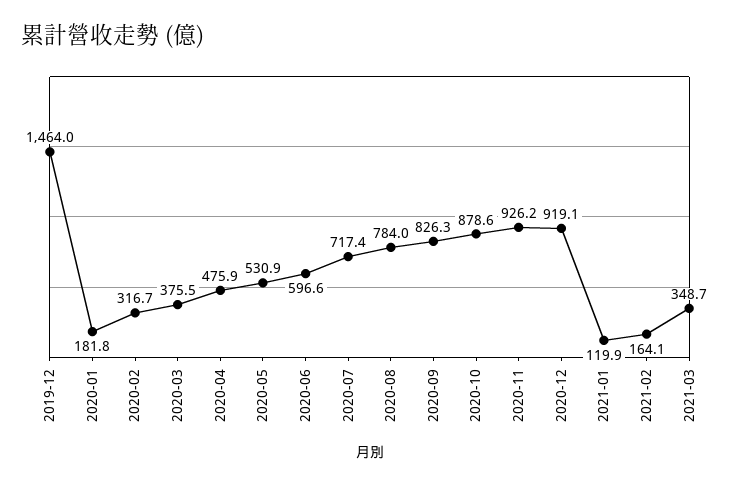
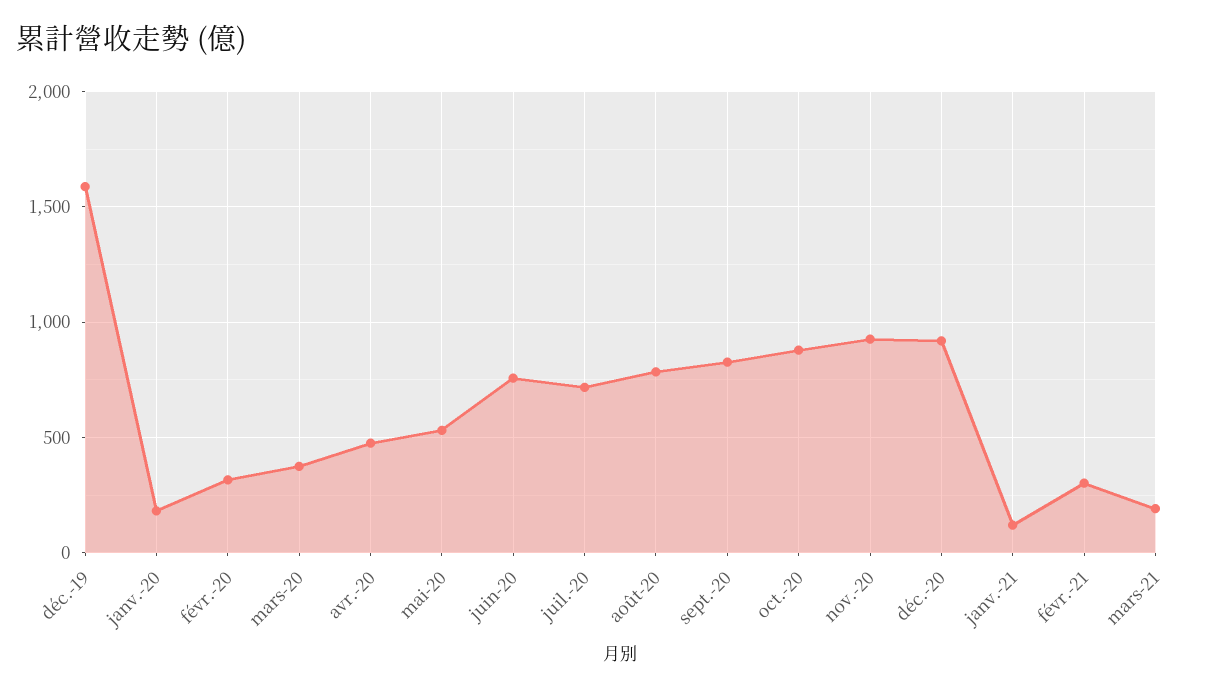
2019-12: 1464 -> 1600
2020-06: 596.6 -> 750
2021-02: 164.1 -> 300
2021-03: 348.7 -> 200

